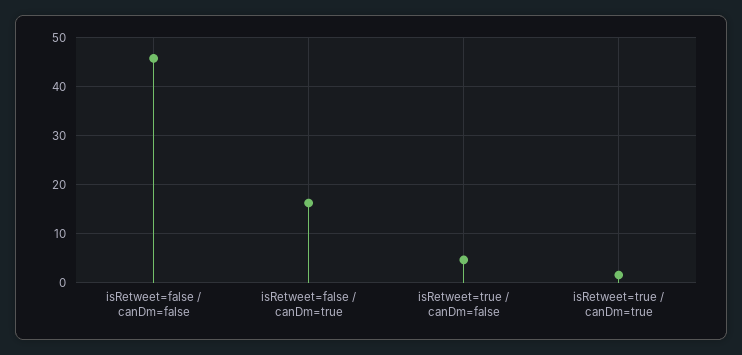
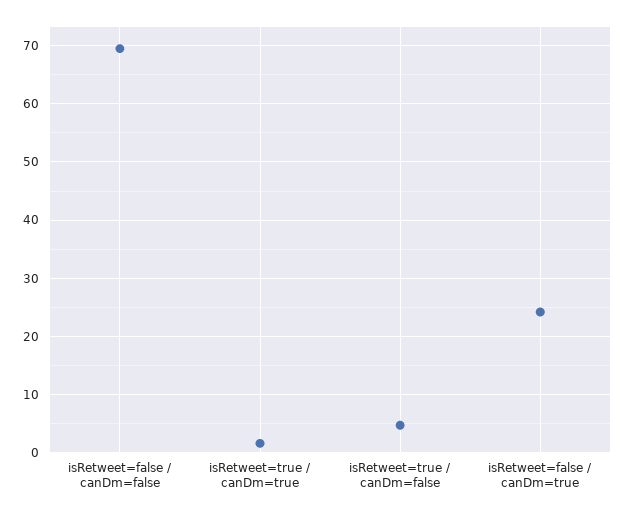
isRetweet=false / canDm=false: 46 -> 70
isRetweet=false / canDm=true: 16 -> 24

